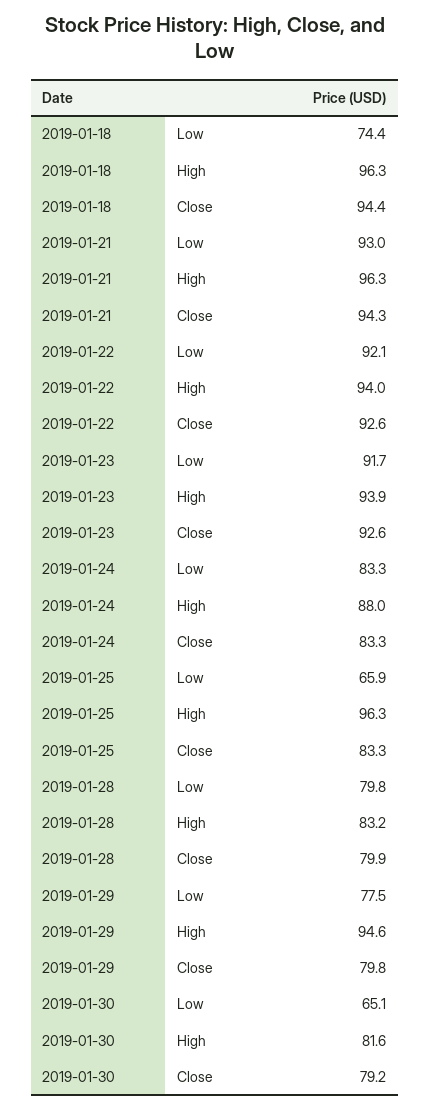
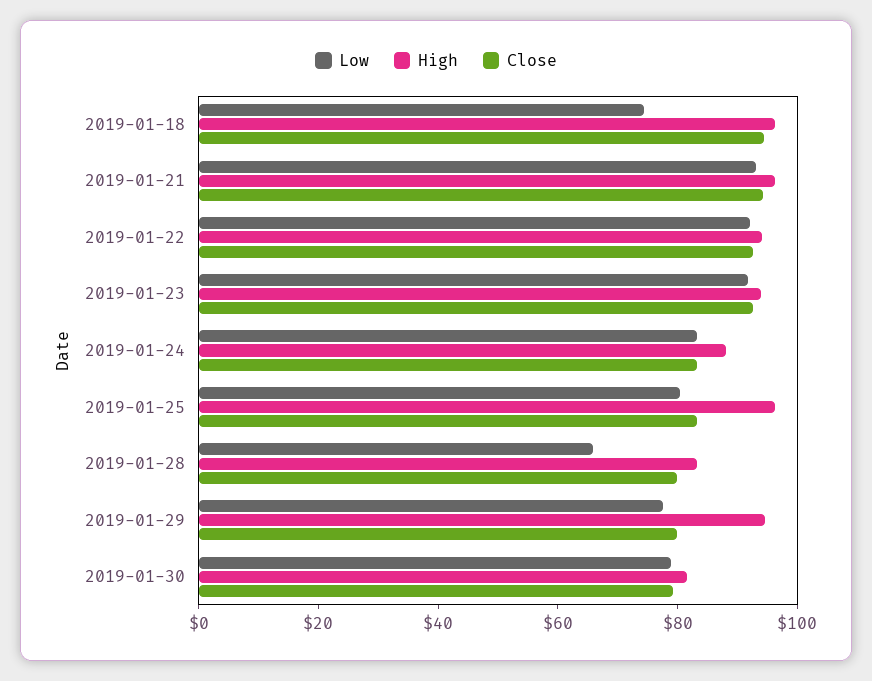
Low, 2019-01-25: 65.9 -> 80
Low, 2019-01-28: 79.8 -> 65
Low, 2019-01-30: 65.1 -> 80

